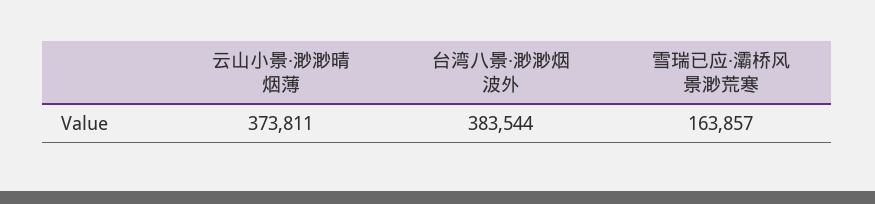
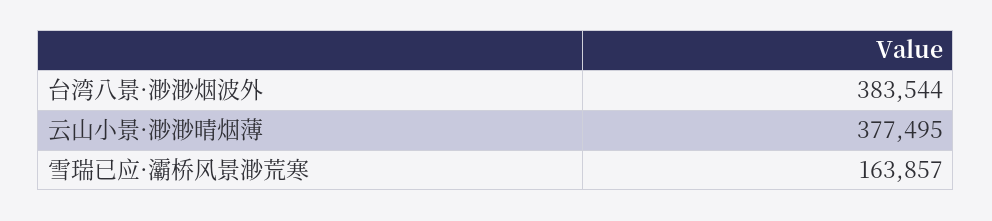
云山小景·渺渺晴烟薄: 373811 -> 377495

